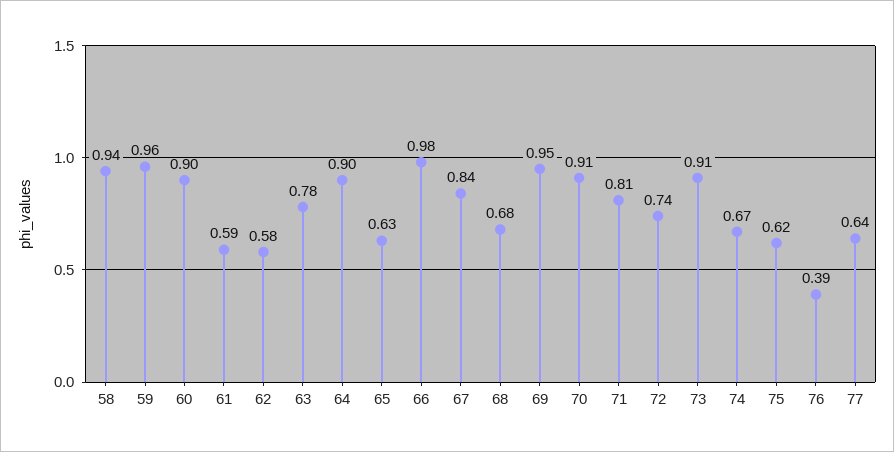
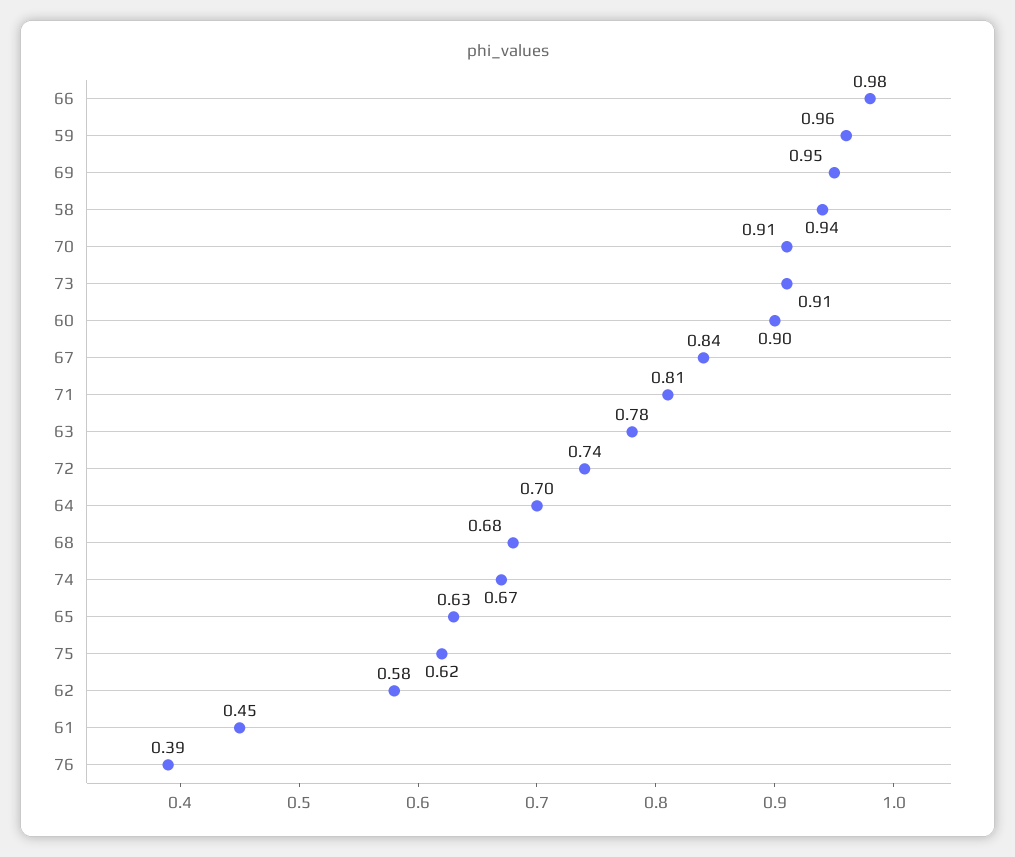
61: 0.59 -> 0.45
64: 0.9 -> 0.7
77: 0.64 -> none

